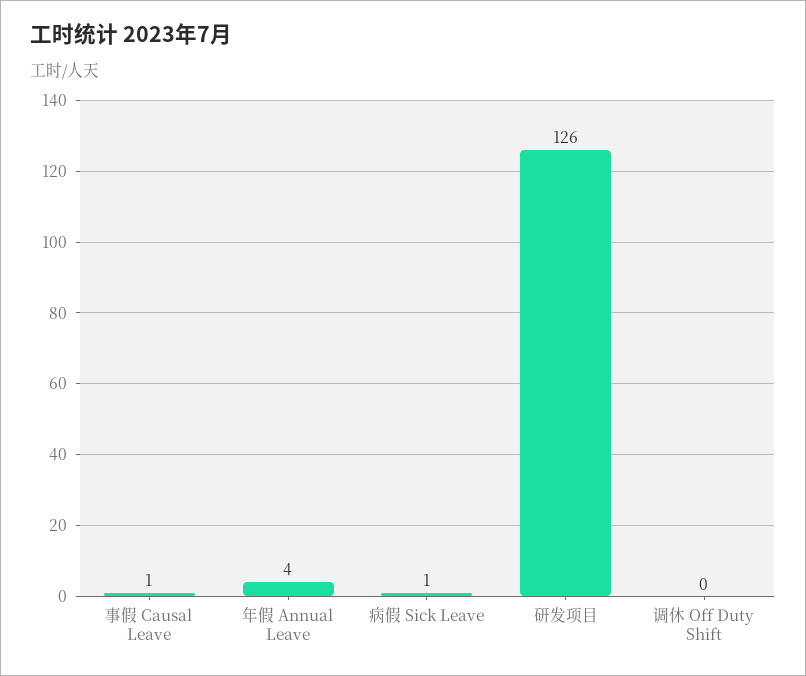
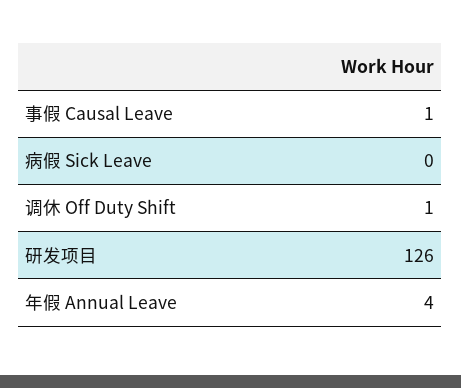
病假 Sick Leave: 1 -> 0
调休 Off Duty Shift: 0 -> 1

